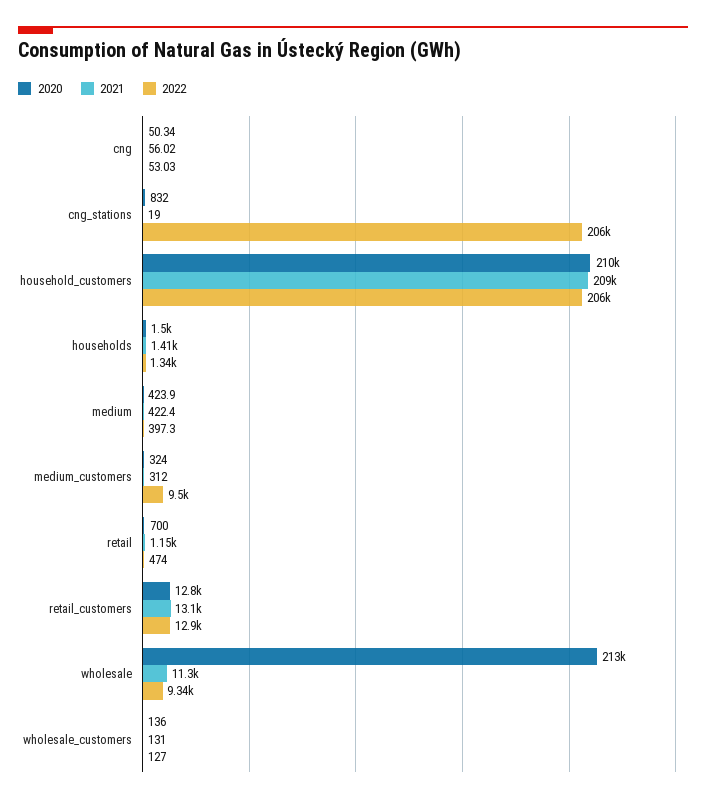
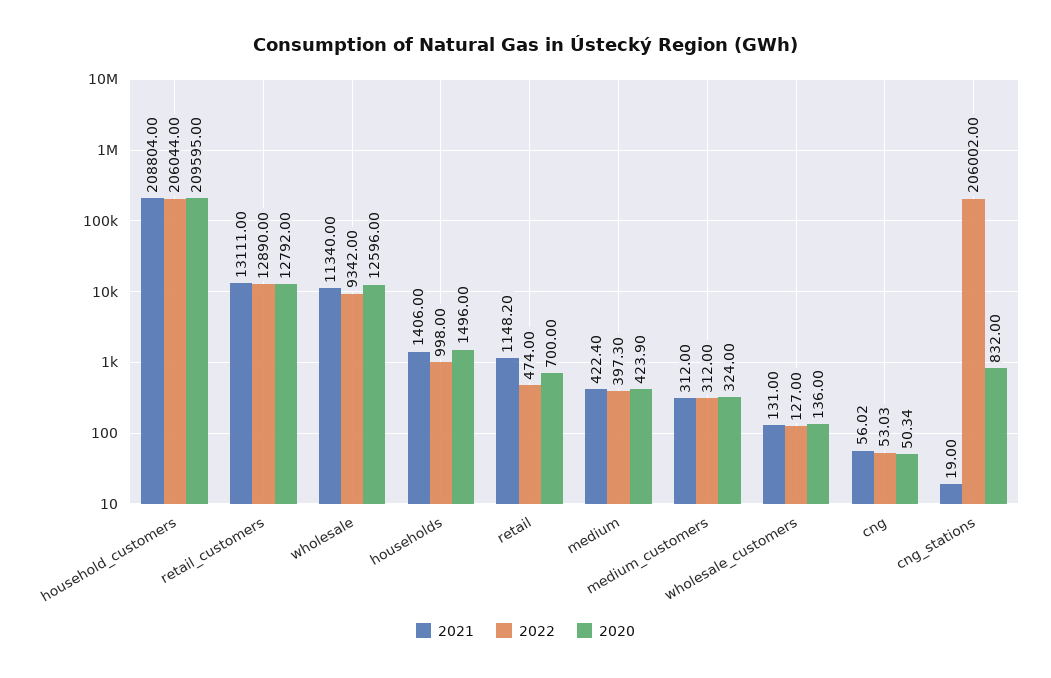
2022, households: 1340 -> 998
2022, medium_customers: 9500 -> 312
2020, wholesale: 213000 -> 12596

